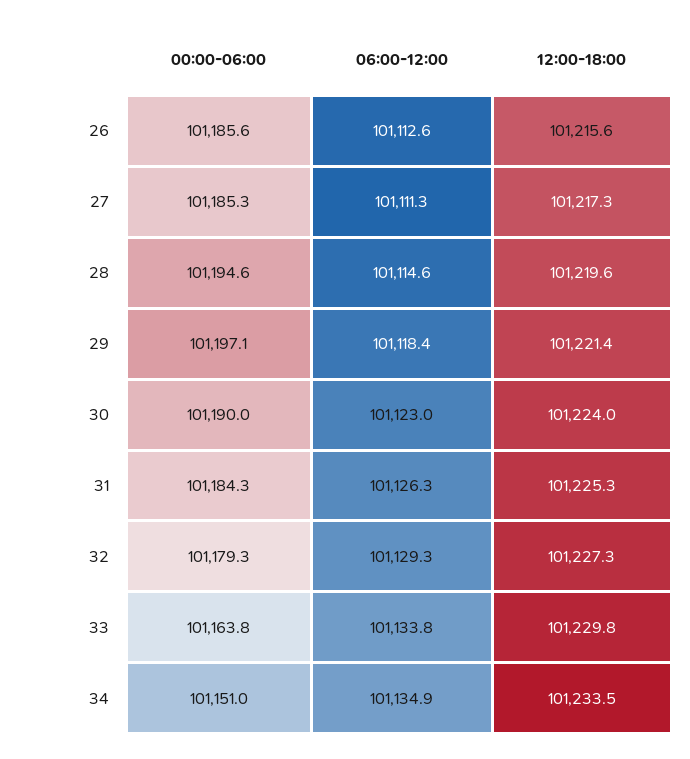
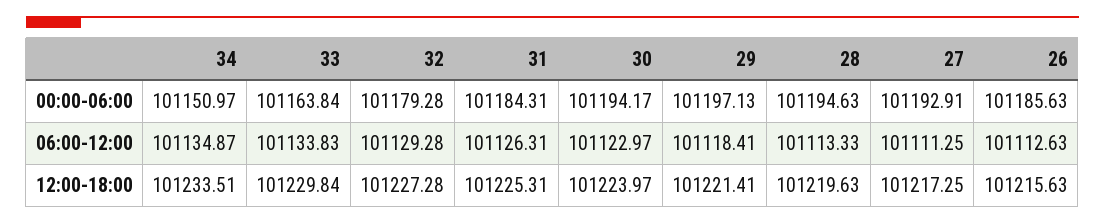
00:00-06:00, 27: 101185.3 -> 101192.91
06:00-12:00, 28: 101114.6 -> 101113.33
00:00-06:00, 30: 101190 -> 101194.17

